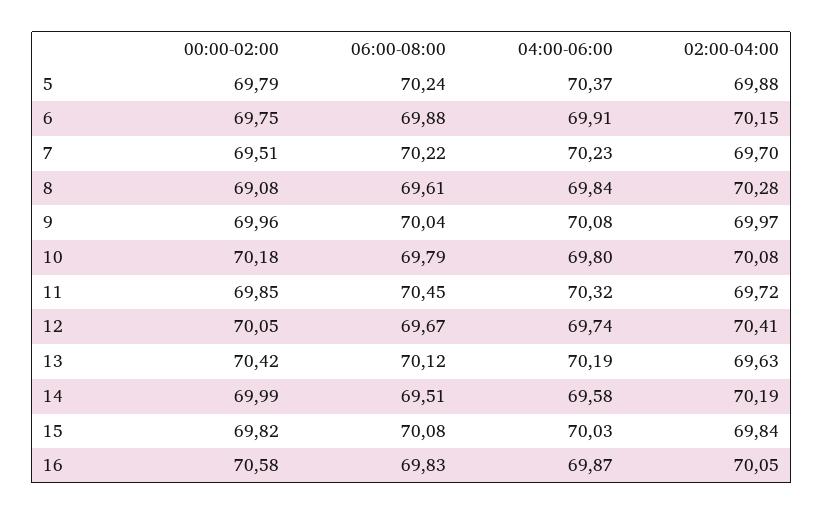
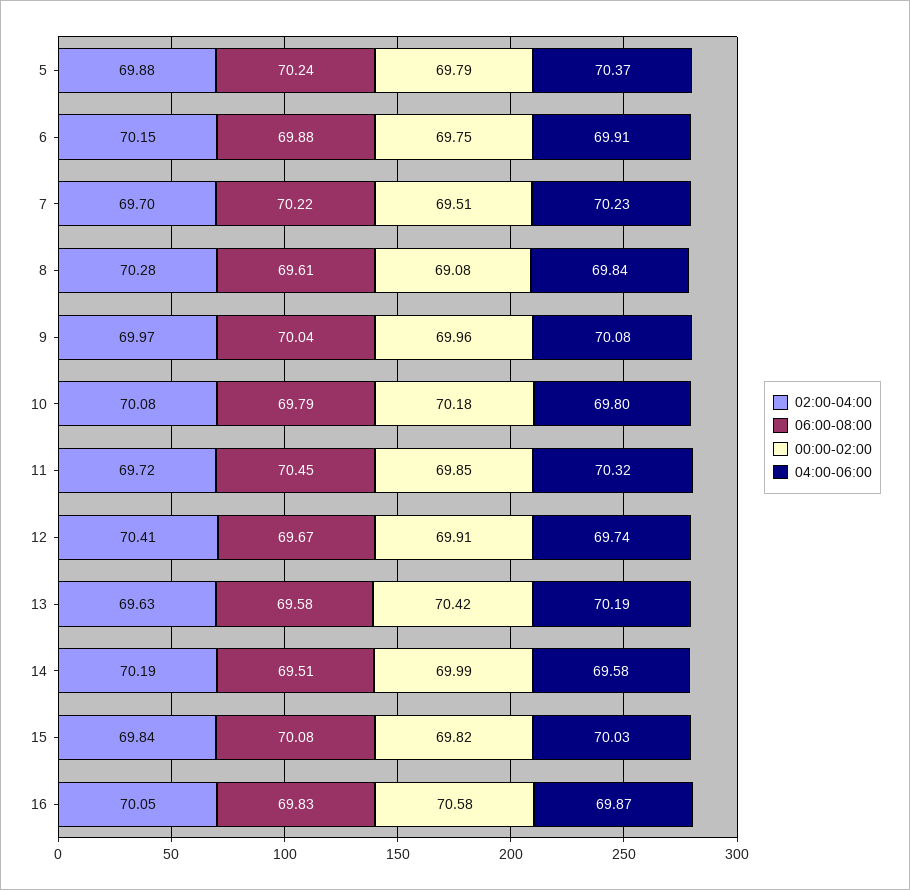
00:00-02:00, 12: 70.05 -> 69.91
06:00-08:00, 13: 70.12 -> 69.58

